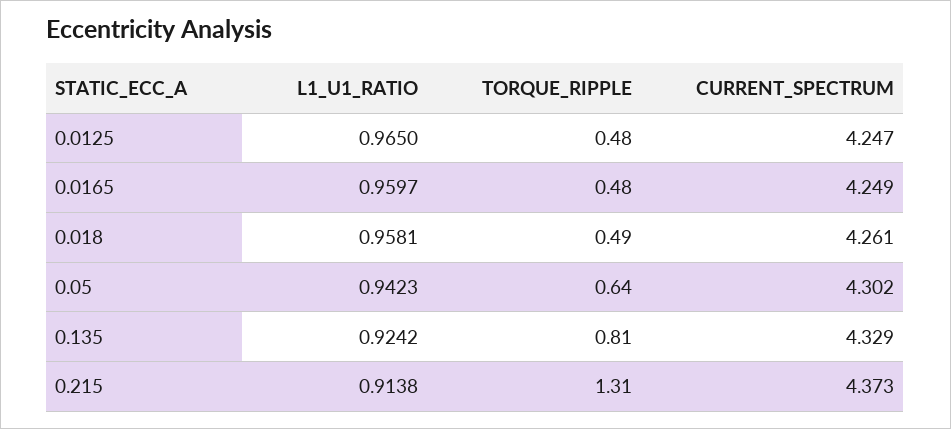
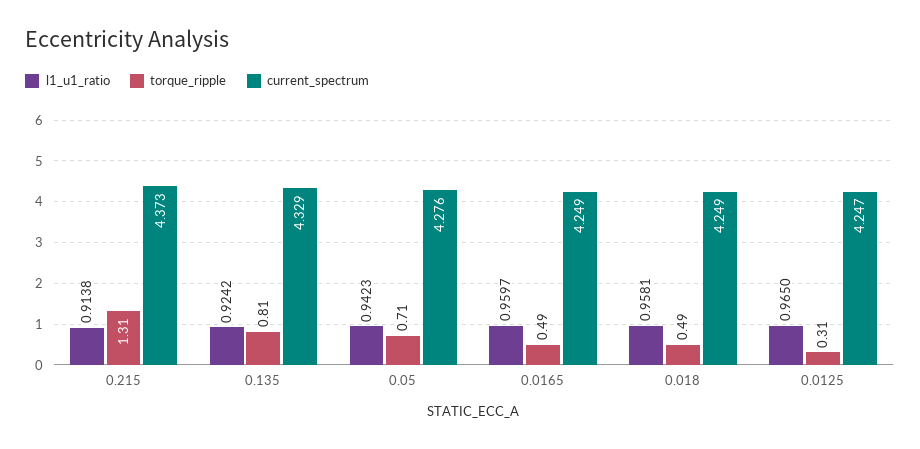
TORQUE_RIPPLE, 0.0125: 0.48 -> 0.31
TORQUE_RIPPLE, 0.0165: 0.48 -> 0.49
CURRENT_SPECTRUM, 0.018: 4.261 -> 4.249
TORQUE_RIPPLE, 0.05: 0.64 -> 0.71
CURRENT_SPECTRUM, 0.05: 4.302 -> 4.276

